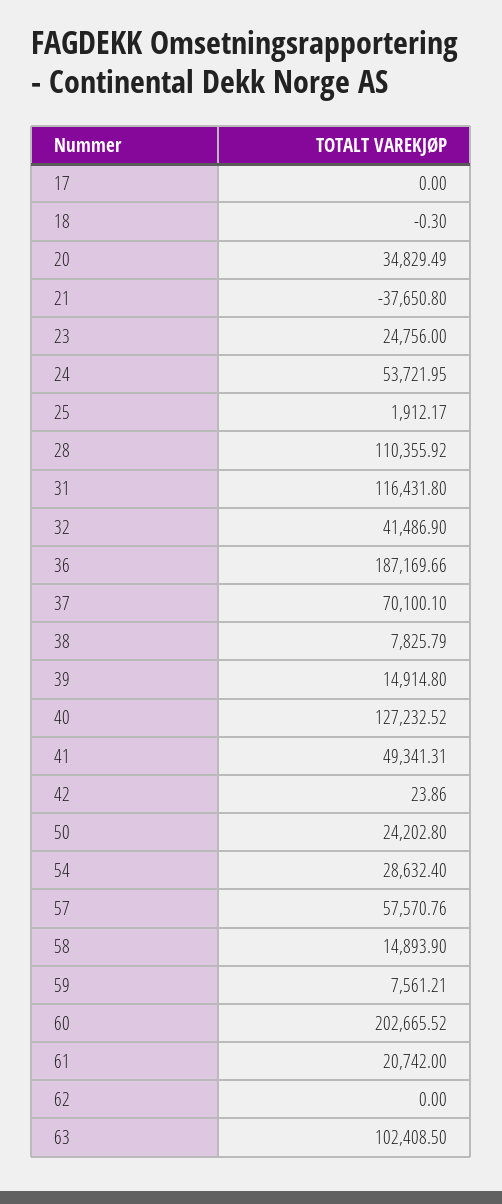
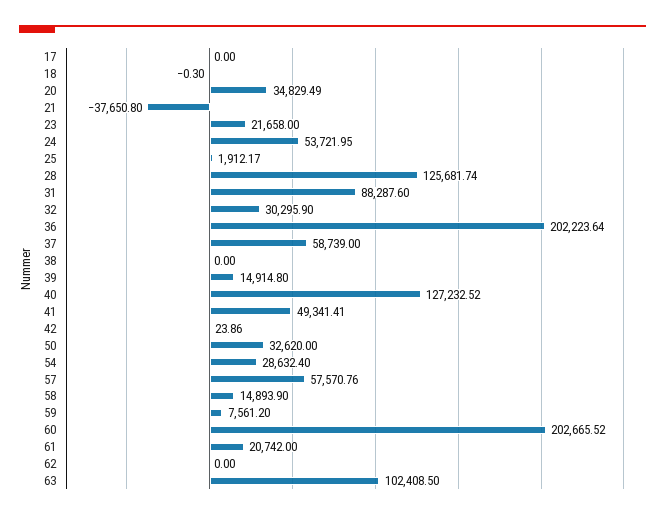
23: 24756 -> 21658
28: 110355.92 -> 125681.74
31: 116431.8 -> 88287.6
32: 41486.9 -> 30295.9
36: 187169.66 -> 202223.64
37: 70100.1 -> 58739
38: 7825.79 -> 0
41: 49341.31 -> 49341.41
50: 24202.8 -> 32620
59: 7561.21 -> 7561.2

